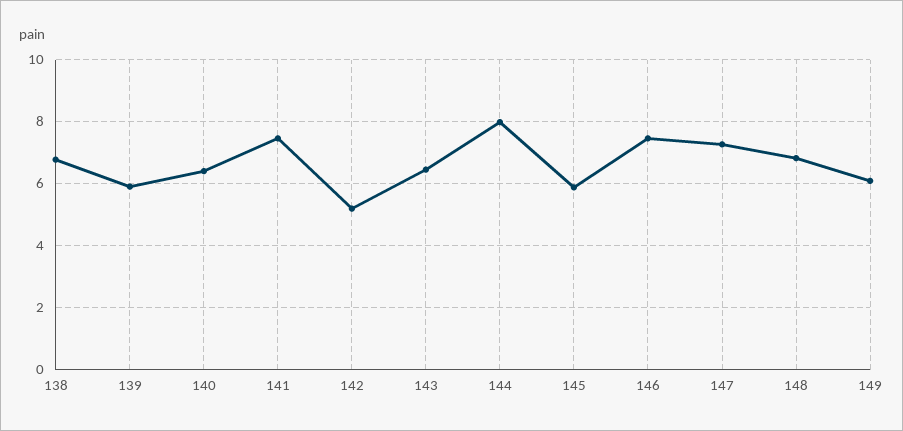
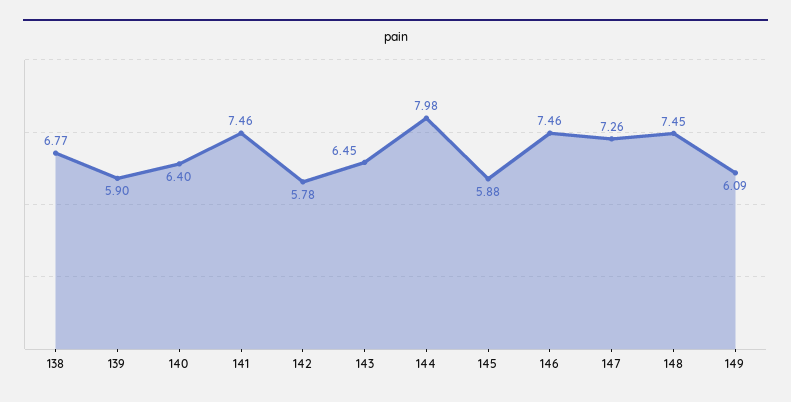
142: 5.2 -> 5.78
148: 6.8 -> 7.45

